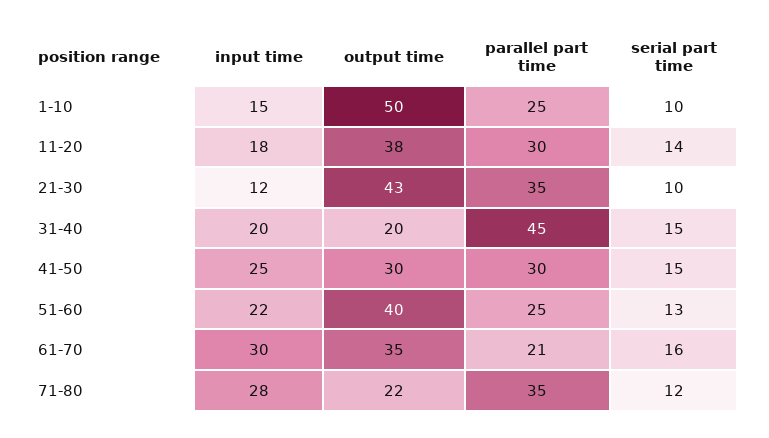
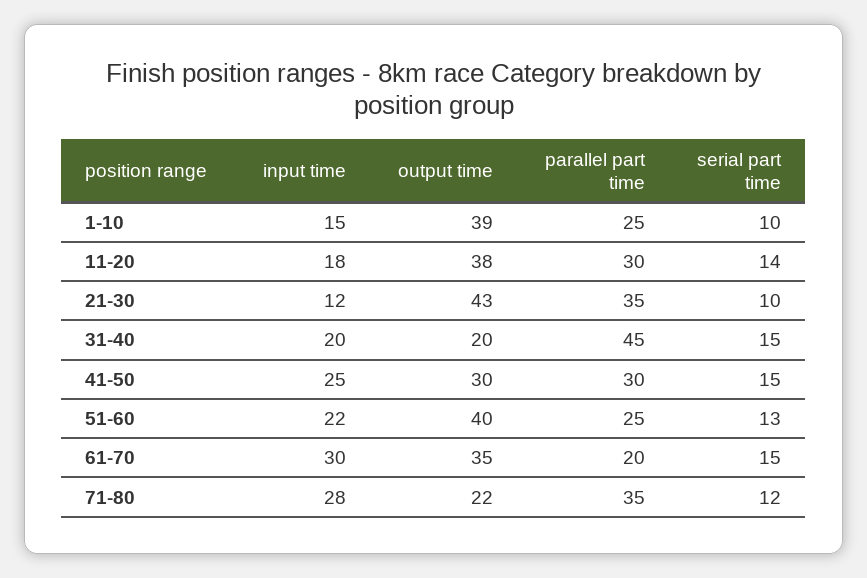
output time, 1-10: 50 -> 39
parallel part time, 61-70: 21 -> 20
serial part time, 61-70: 16 -> 15

